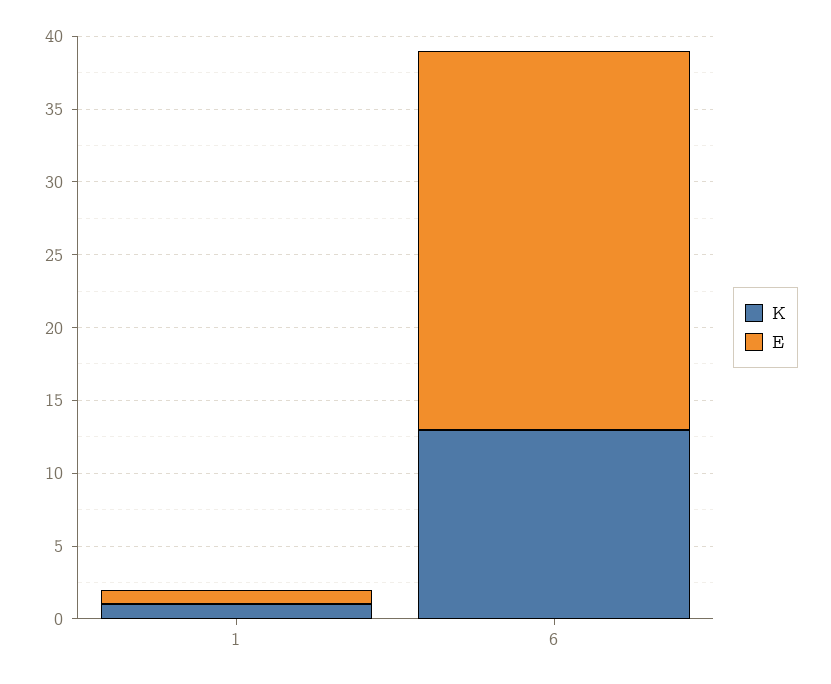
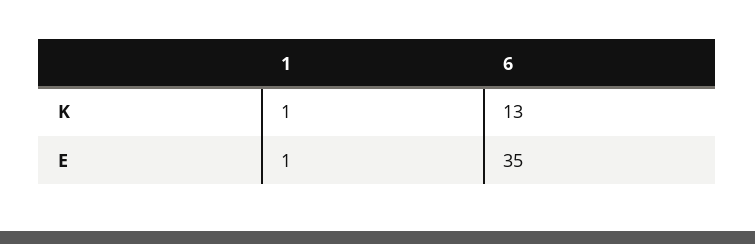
E, 6: 26 -> 35

